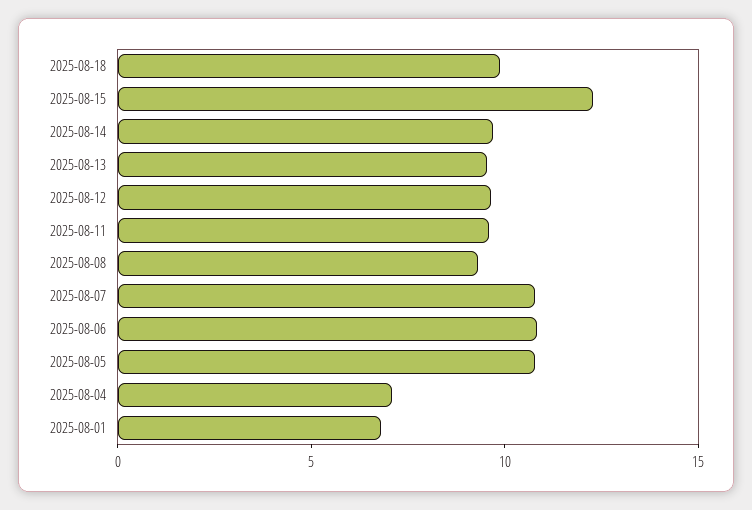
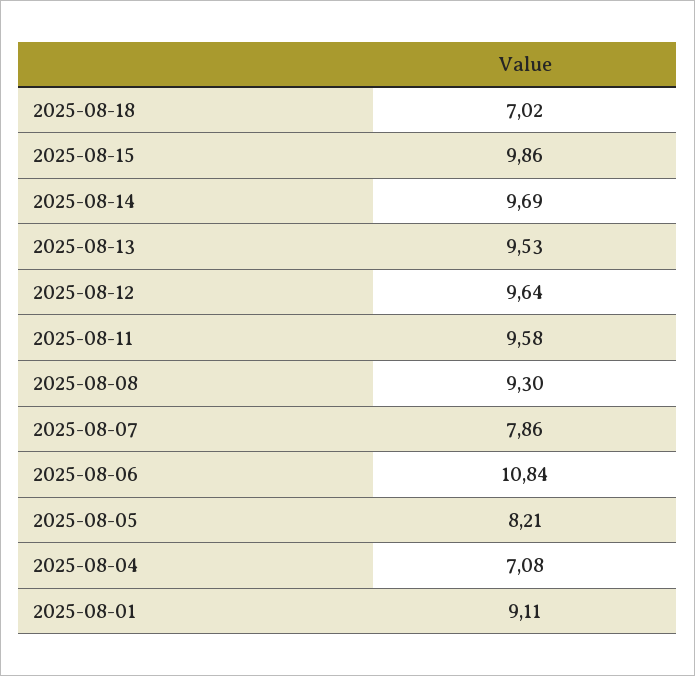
2025-08-18: 10 -> 7.02
2025-08-15: 12 -> 9.86
2025-08-07: 11 -> 7.86
2025-08-05: 11 -> 8.21
2025-08-01: 7 -> 9.11

